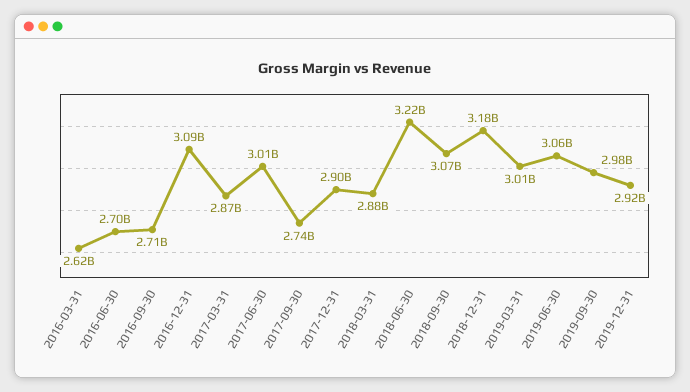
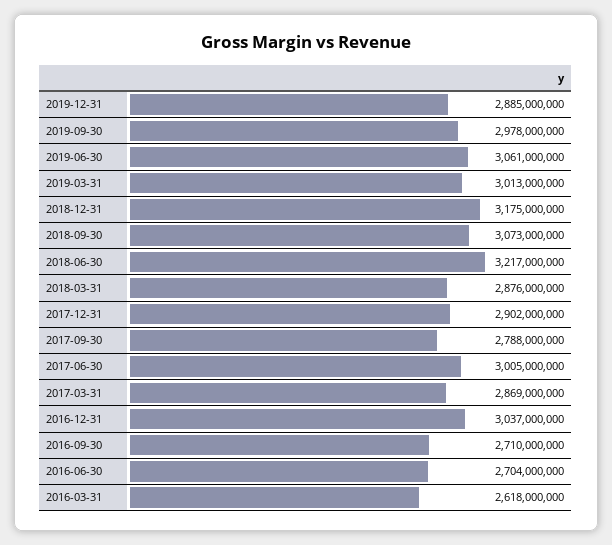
2016-12-31: 3090000000 -> 3037000000
2017-09-30: 2740000000 -> 2788000000
2019-12-31: 2920000000 -> 2885000000

